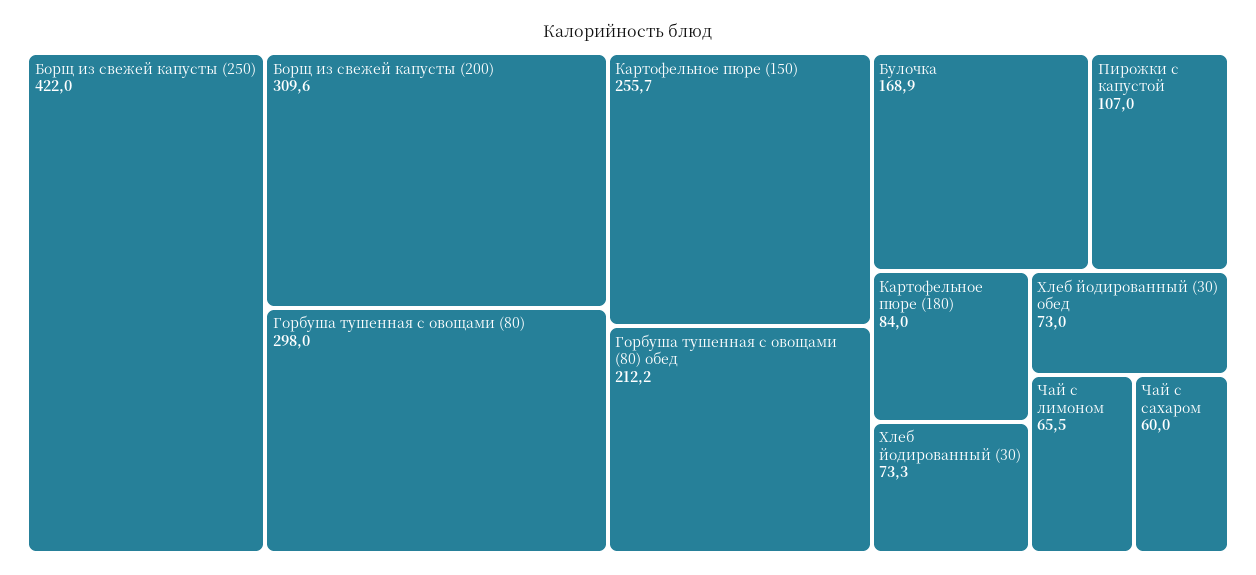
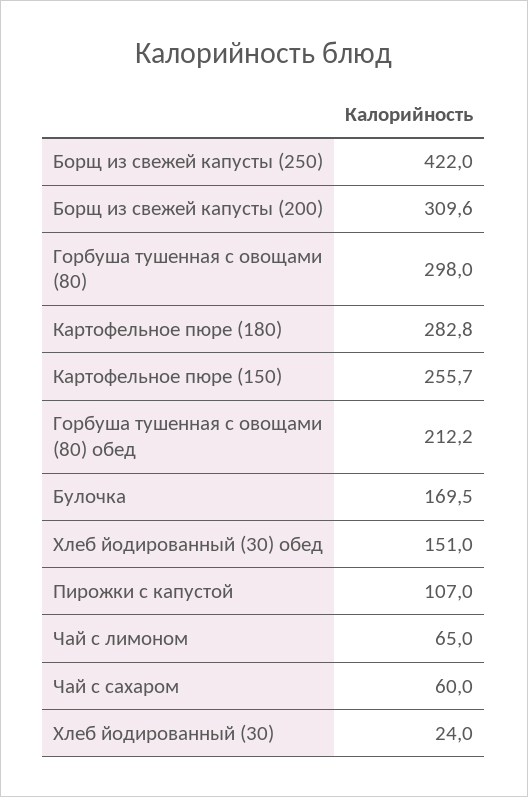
Булочка: 168.9 -> 169.5
Картофельное пюре (180): 84 -> 282.8
Хлеб йодированный (30): 73.3 -> 24
Хлеб йодированный (30) обед: 73 -> 151
Чай с лимоном: 65.5 -> 65

